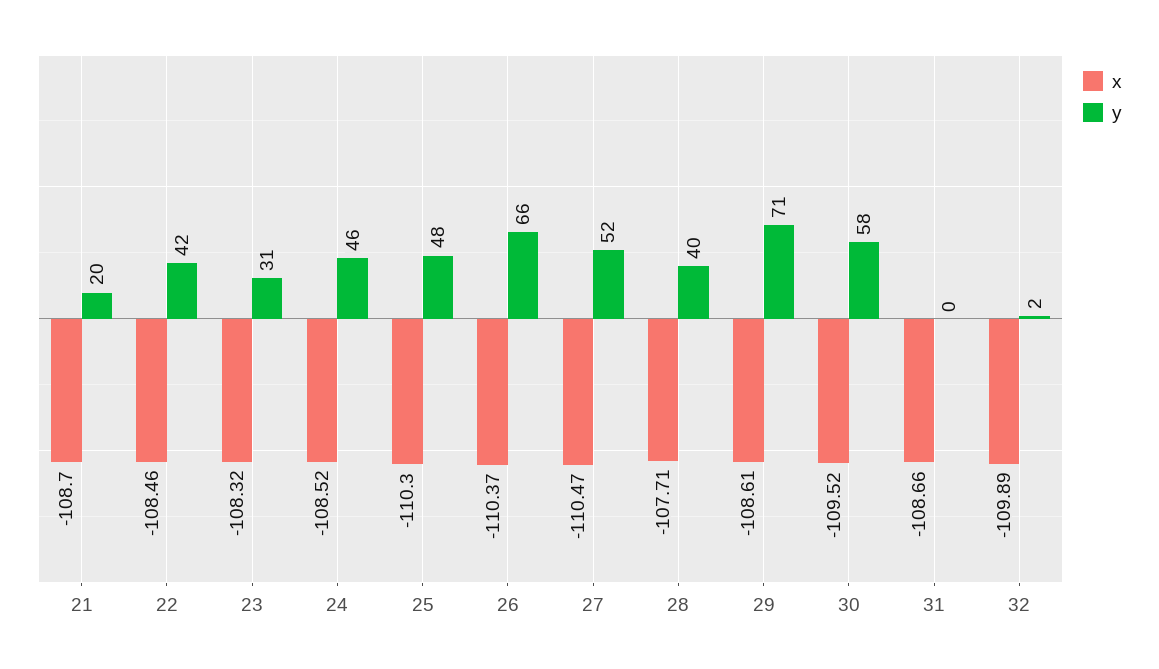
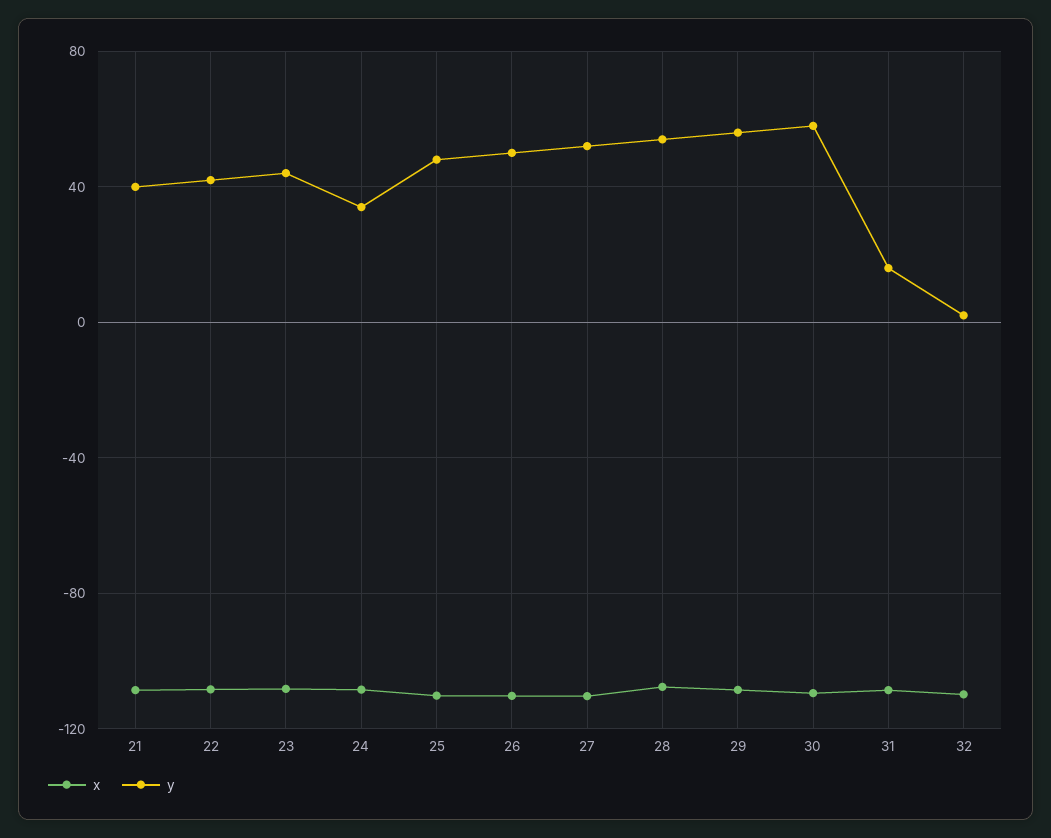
y, 21: 20 -> 40
y, 23: 31 -> 45
y, 24: 46 -> 35
y, 26: 66 -> 50
y, 28: 40 -> 55
y, 29: 71 -> 55
y, 31: 0 -> 15

